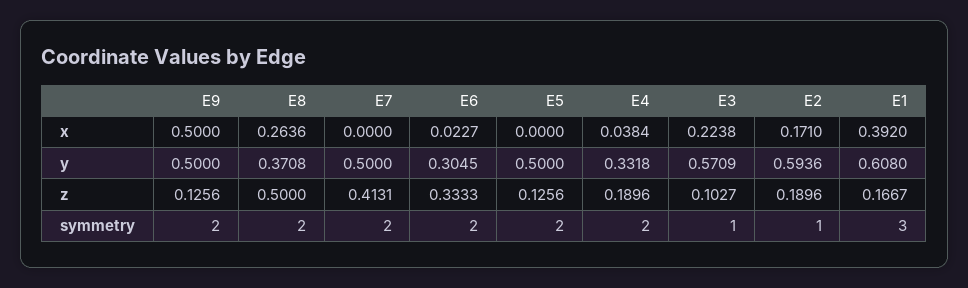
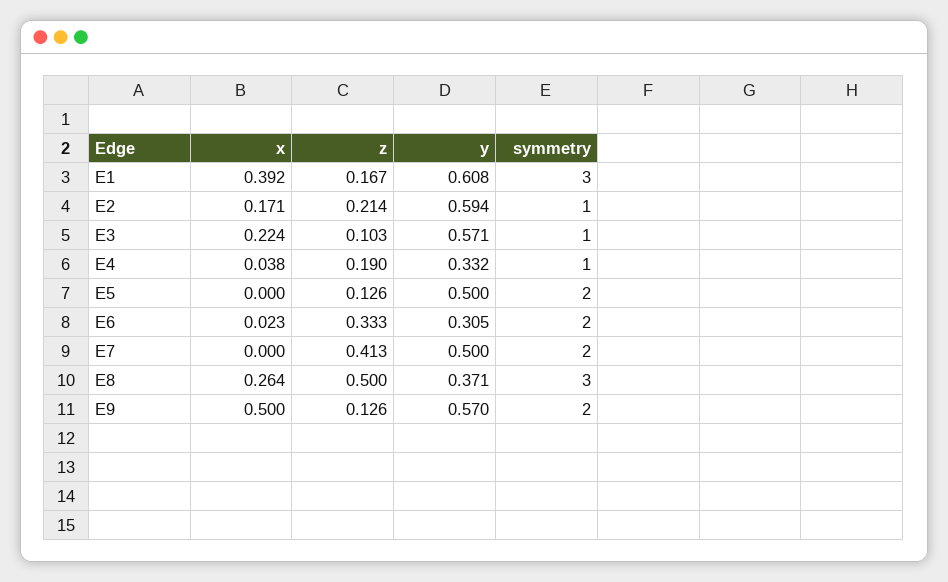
E9, y: 0.5 -> 0.57
E2, z: 0.1896 -> 0.214
E8, symmetry: 2 -> 3
E4, symmetry: 2 -> 1

